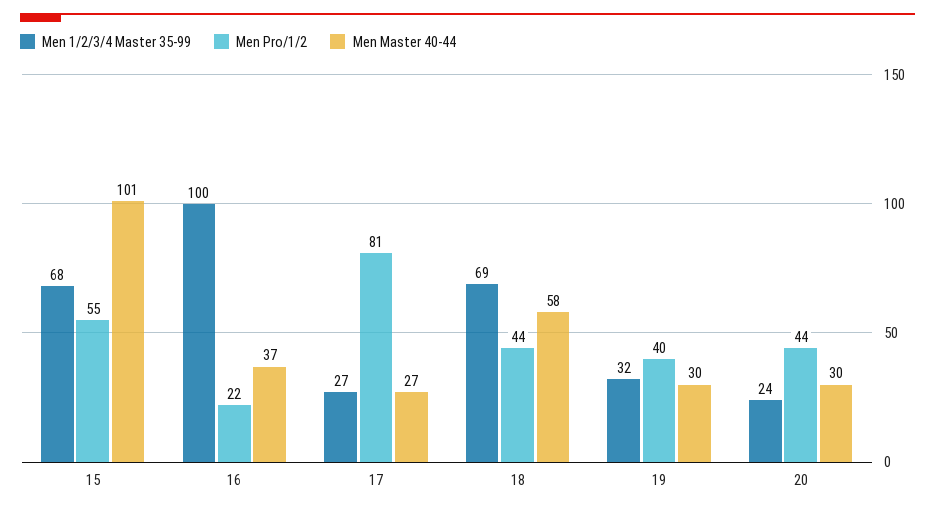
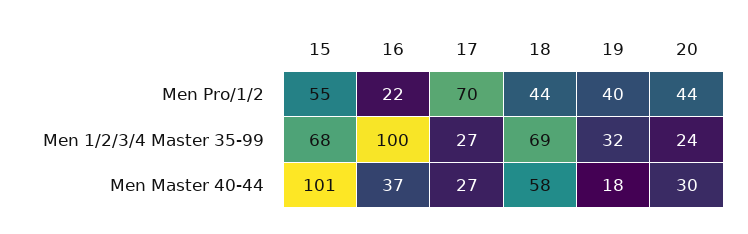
Men Pro/1/2, 17: 81 -> 70
Men Master 40-44, 19: 30 -> 18

